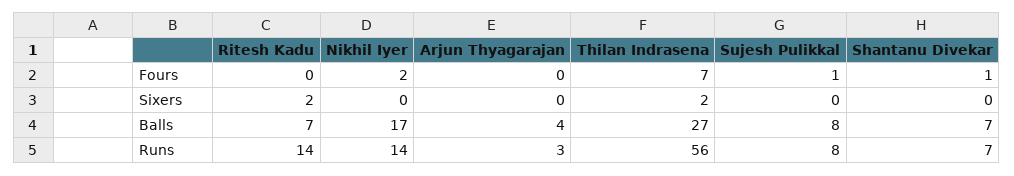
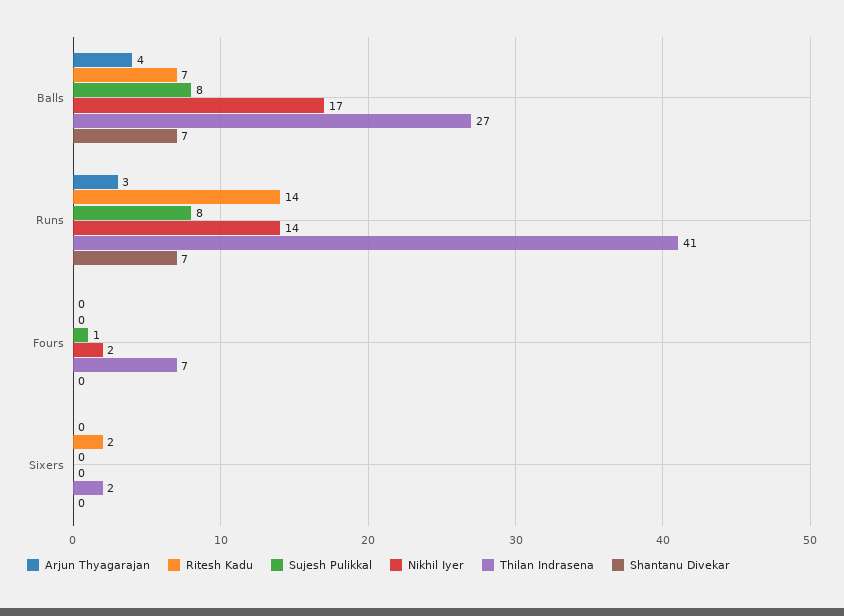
Shantanu Divekar, Fours: 1 -> 0
Thilan Indrasena, Runs: 56 -> 41

